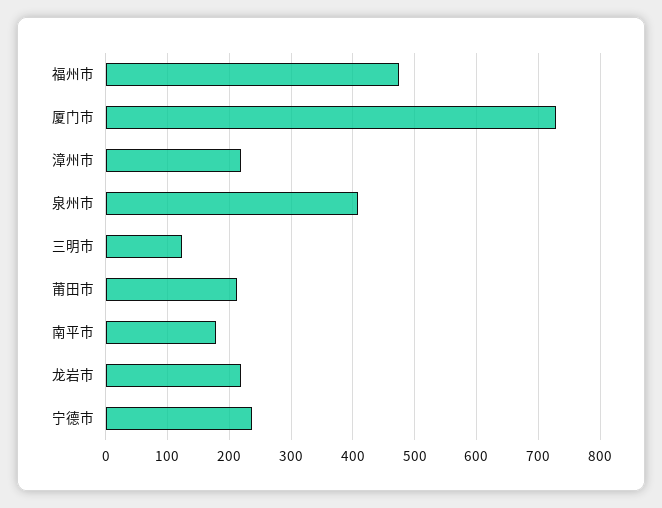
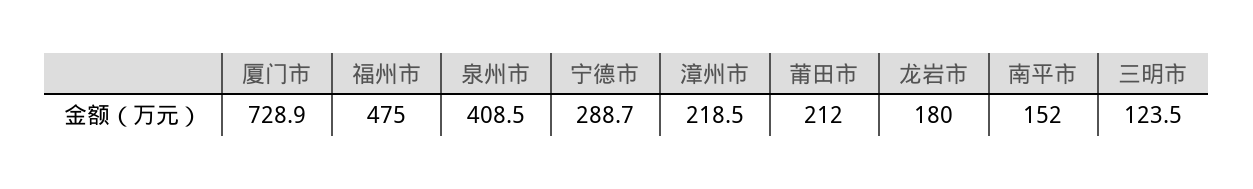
南平市: 180 -> 152
龙岩市: 220 -> 180
宁德市: 240 -> 288.7

